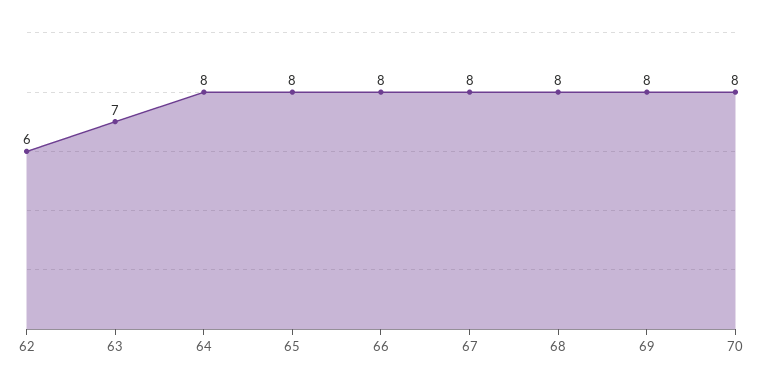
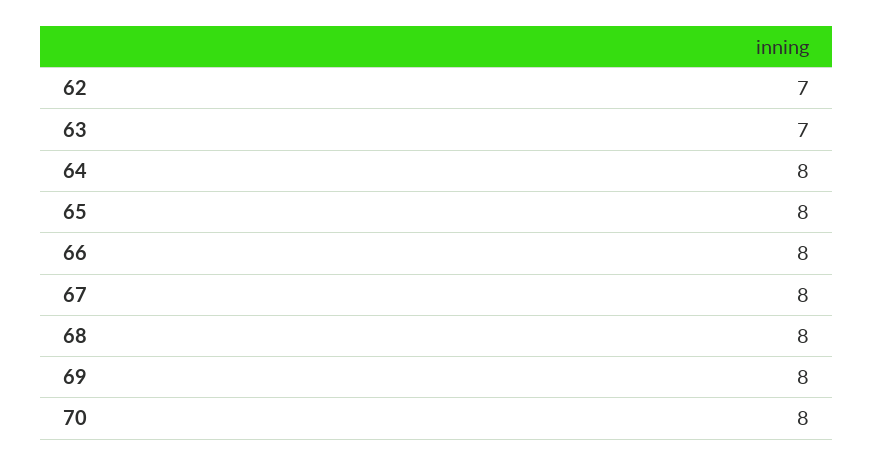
62: 6 -> 7

